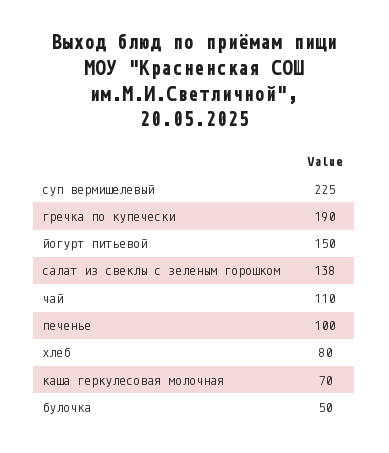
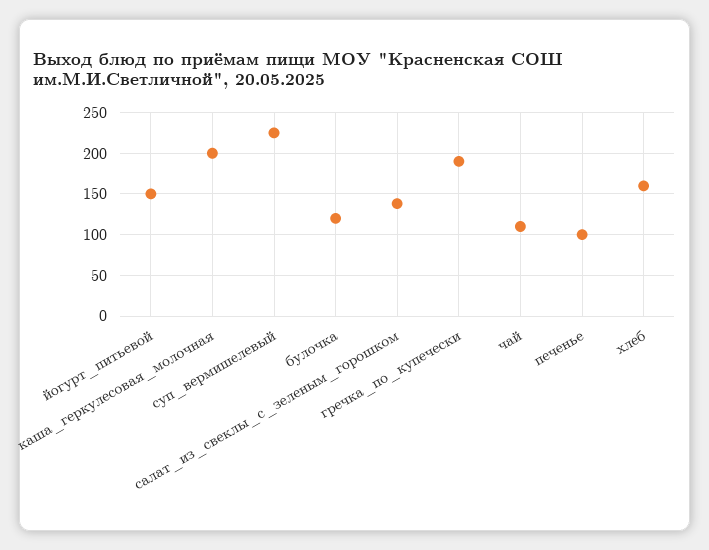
хлеб: 80 -> 160
каша геркулесовая молочная: 70 -> 200
булочка: 50 -> 120

